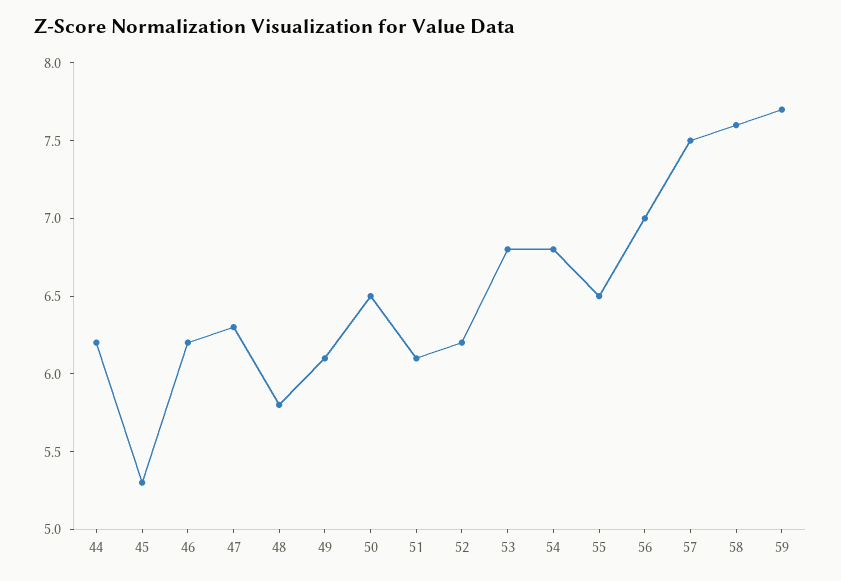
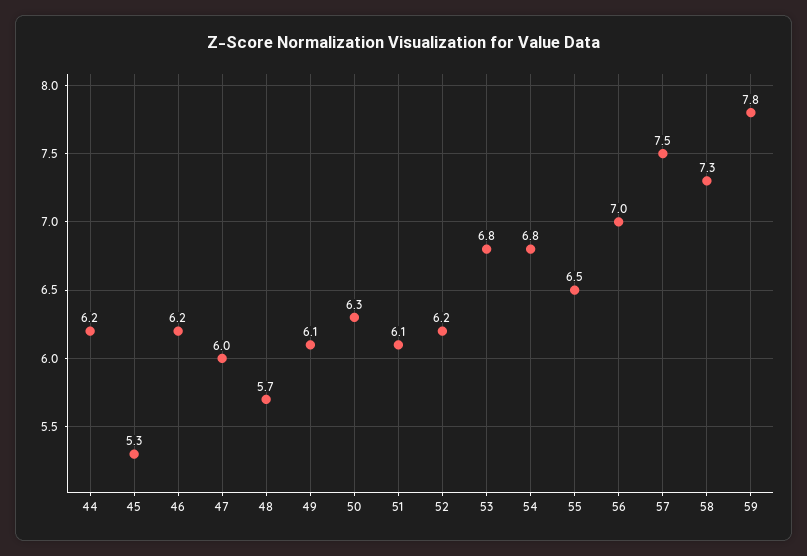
47: 6.3 -> 6
48: 5.8 -> 5.7
50: 6.5 -> 6.3
58: 7.6 -> 7.3
59: 7.7 -> 7.8

